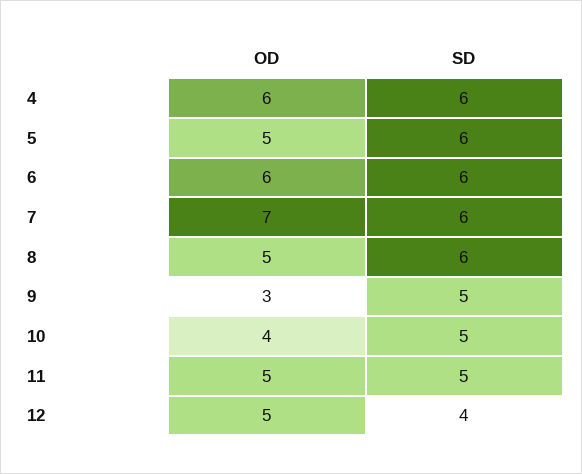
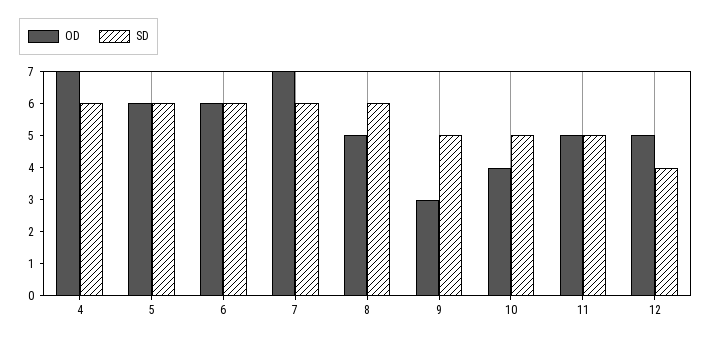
OD, 4: 6 -> 7
OD, 5: 5 -> 6

